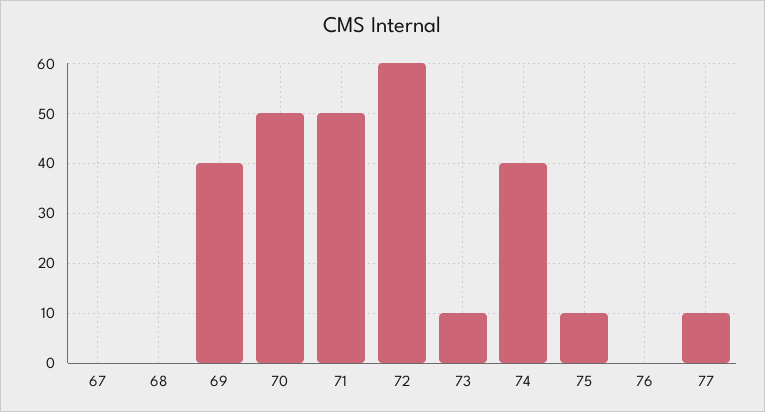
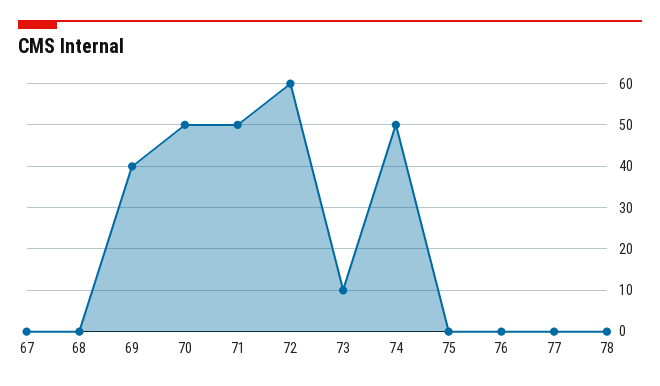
74: 40 -> 50
75: 10 -> 0
77: 10 -> 0
78: none -> 0

